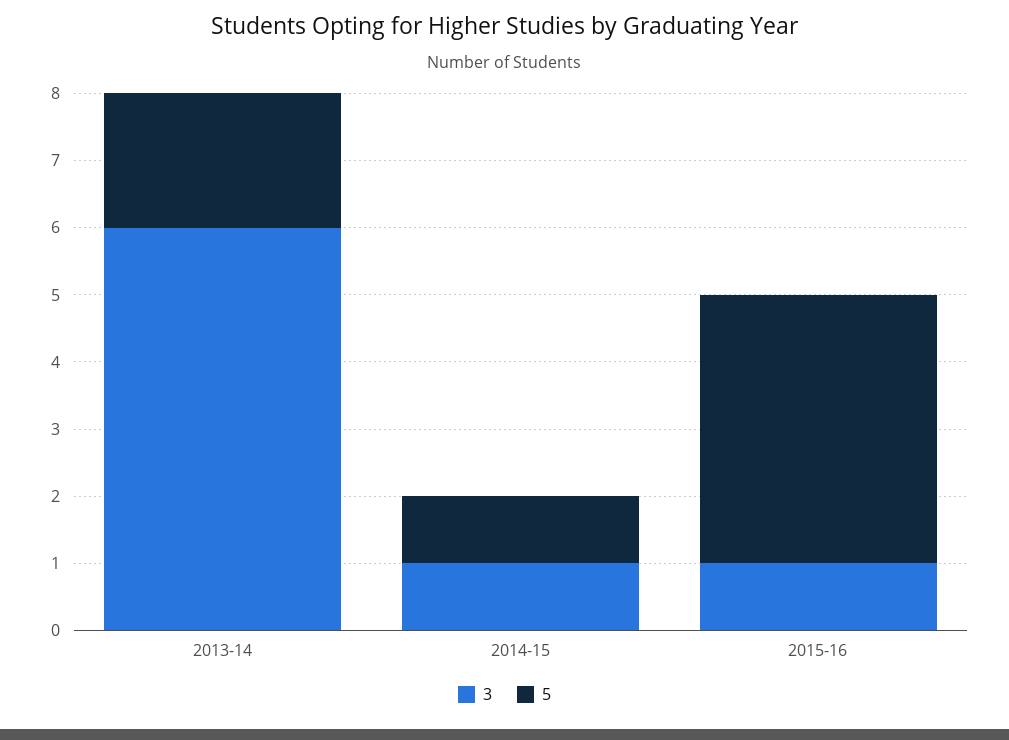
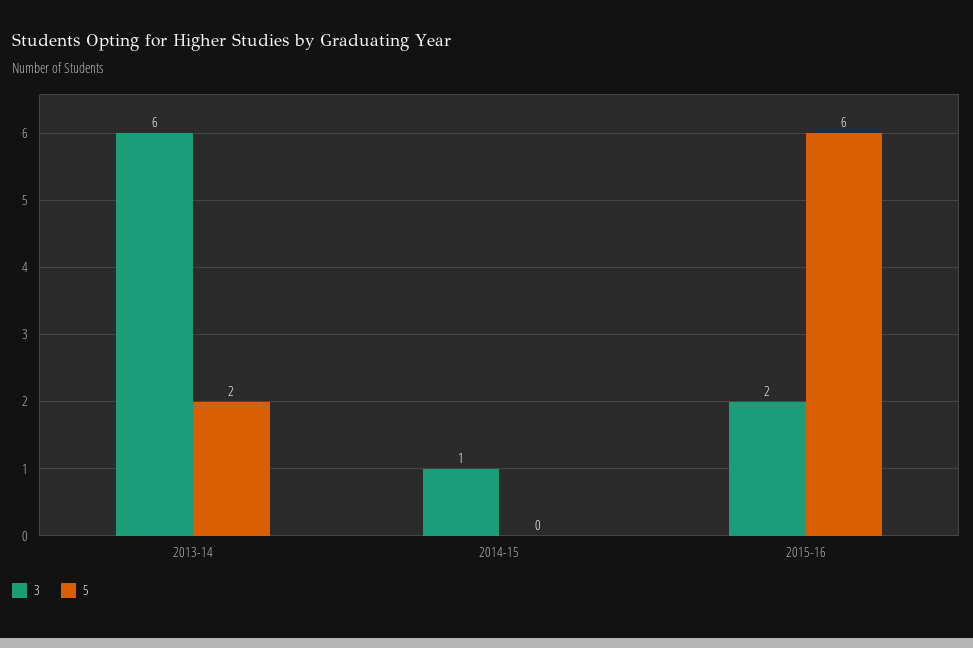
5, 2014-15: 1 -> 0
3, 2015-16: 1 -> 2
5, 2015-16: 4 -> 6

